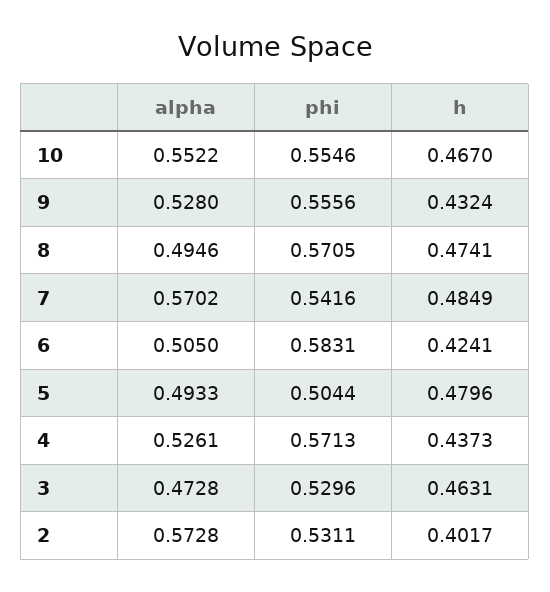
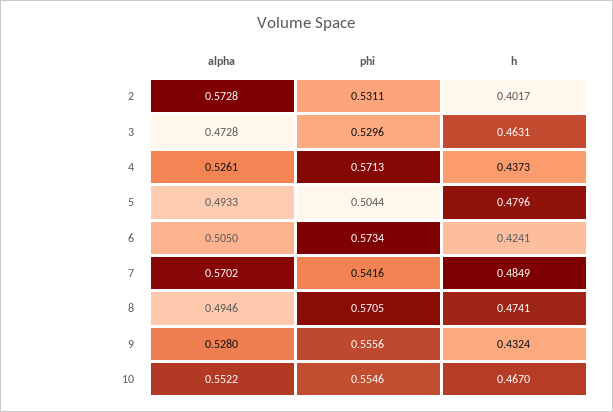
phi, 6: 0.5831 -> 0.5734

